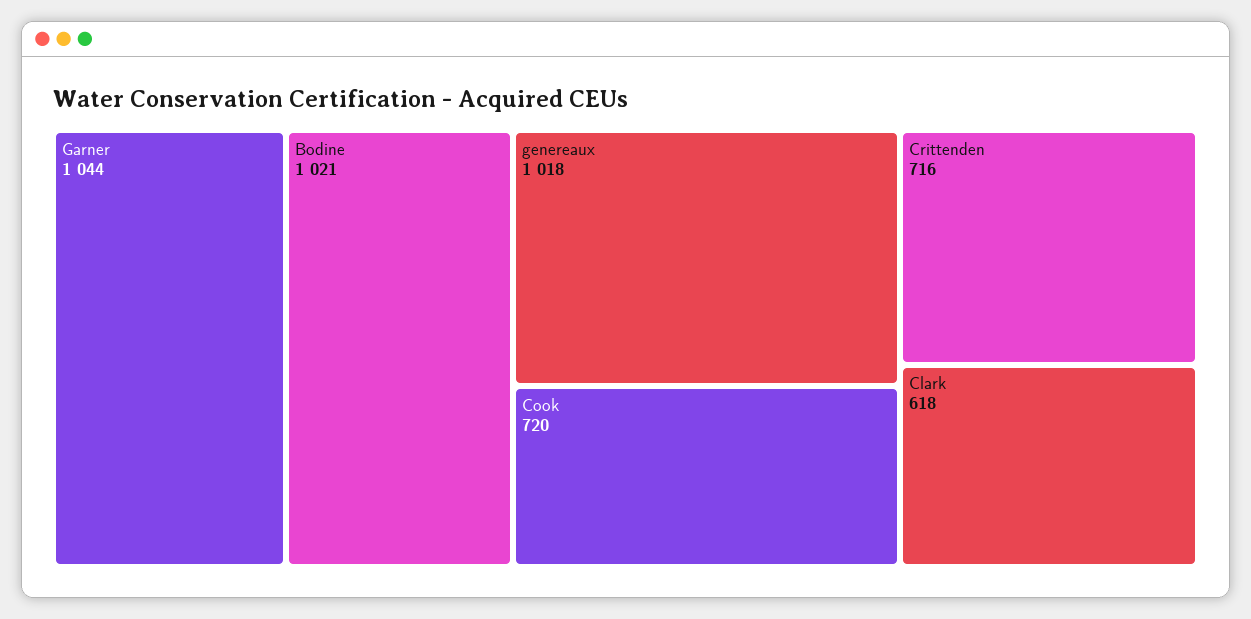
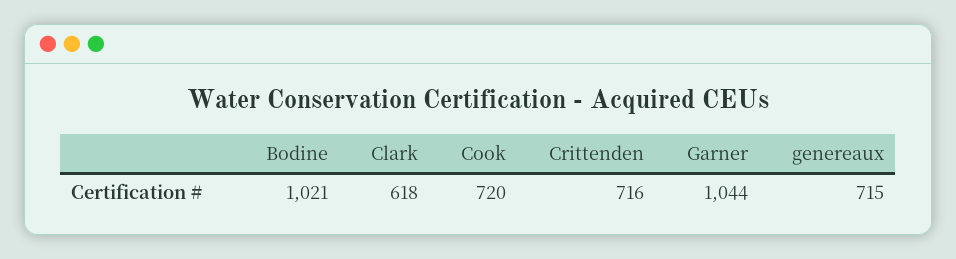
genereaux: 1018 -> 715

